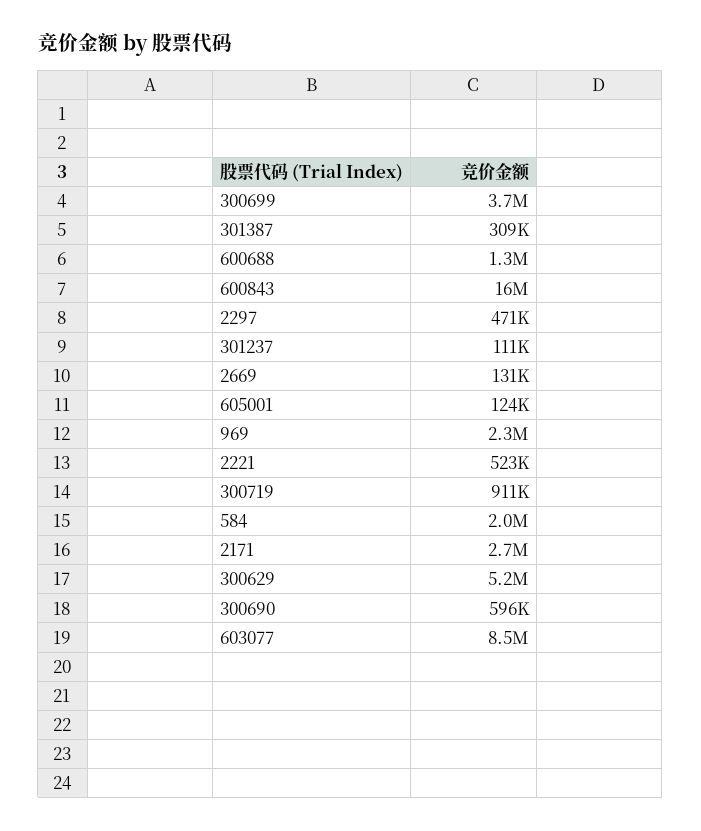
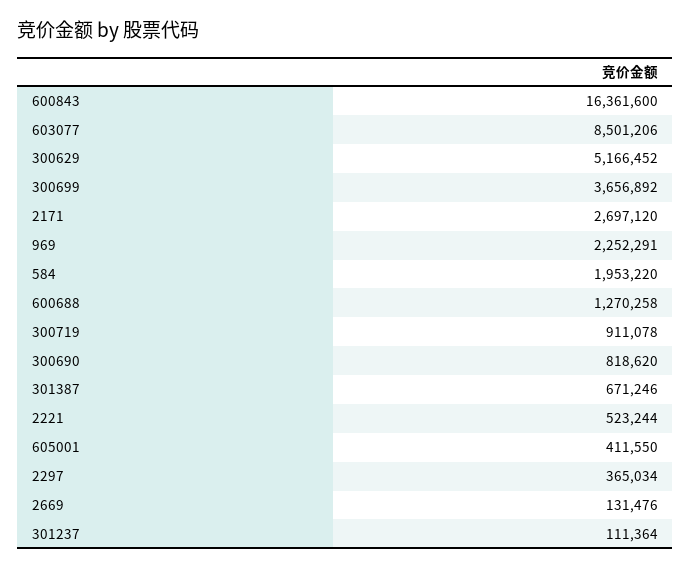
301387: 309000 -> 671246
2297: 471000 -> 365034
605001: 124000 -> 411550
300690: 596000 -> 818620

